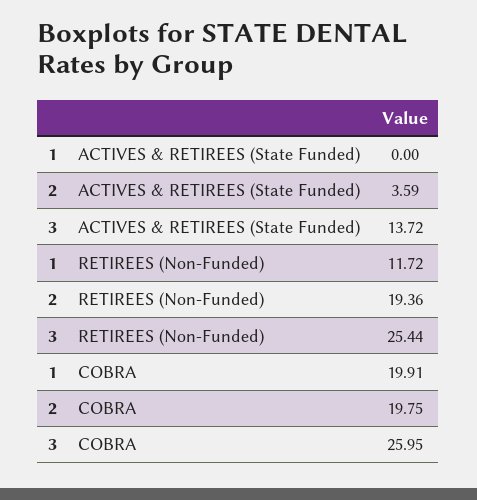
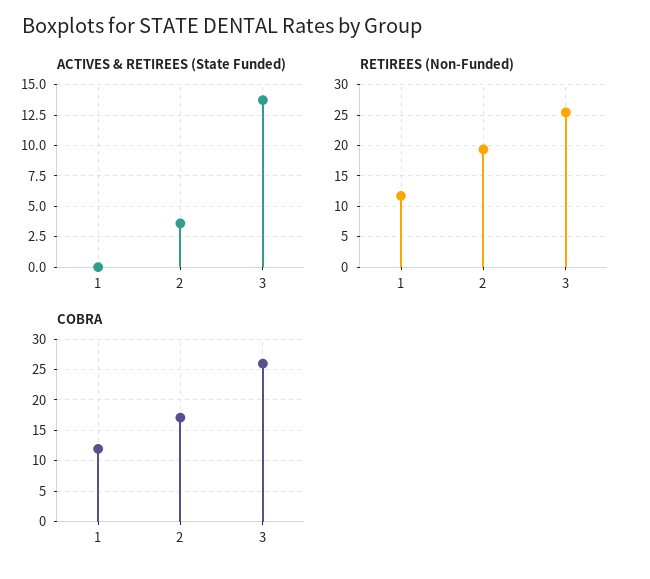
COBRA, 1: 19.91 -> 12
COBRA, 2: 19.75 -> 17

